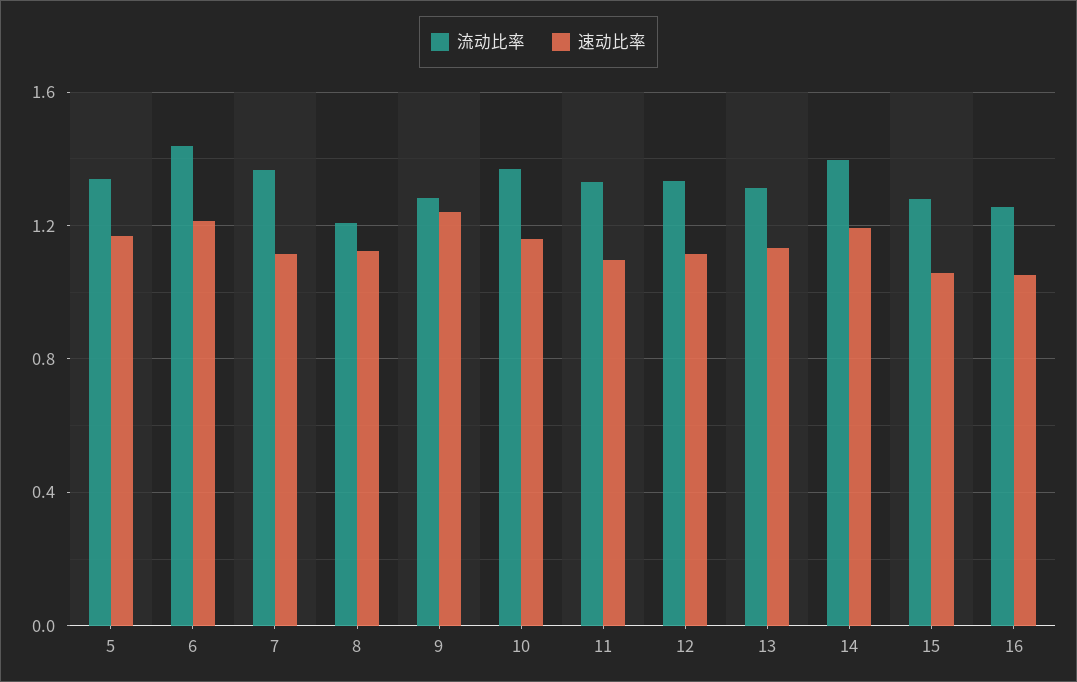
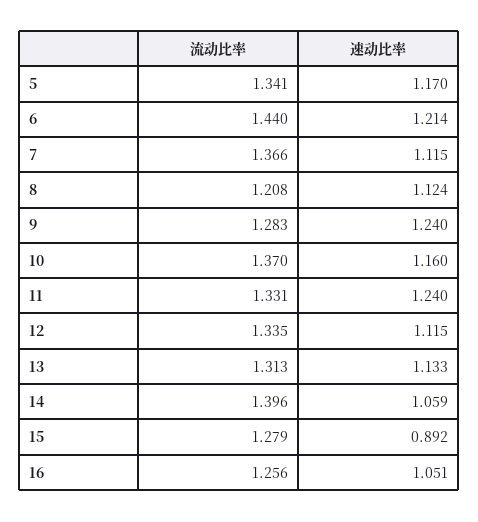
速动比率, 11: 1.1 -> 1.24
速动比率, 14: 1.2 -> 1.059
速动比率, 15: 1.05 -> 0.892

